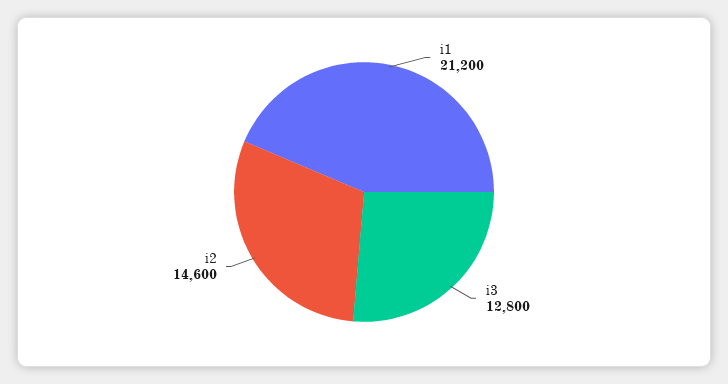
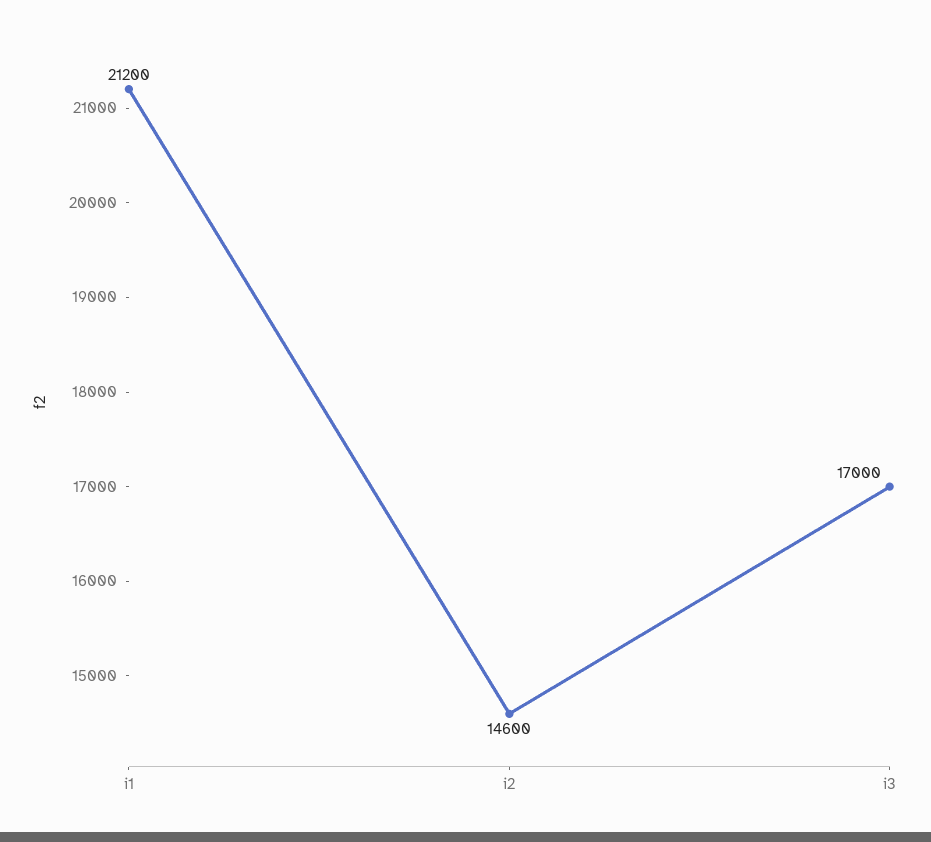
i3: 12800 -> 17000

